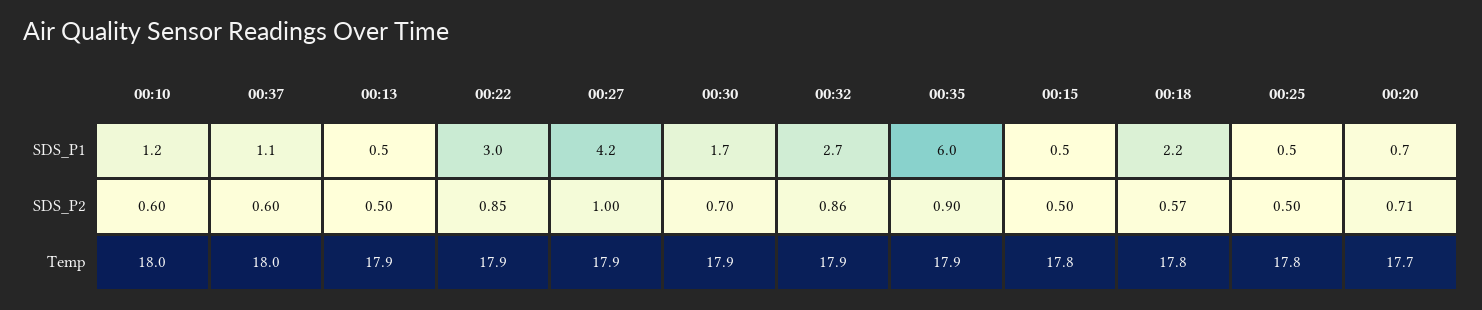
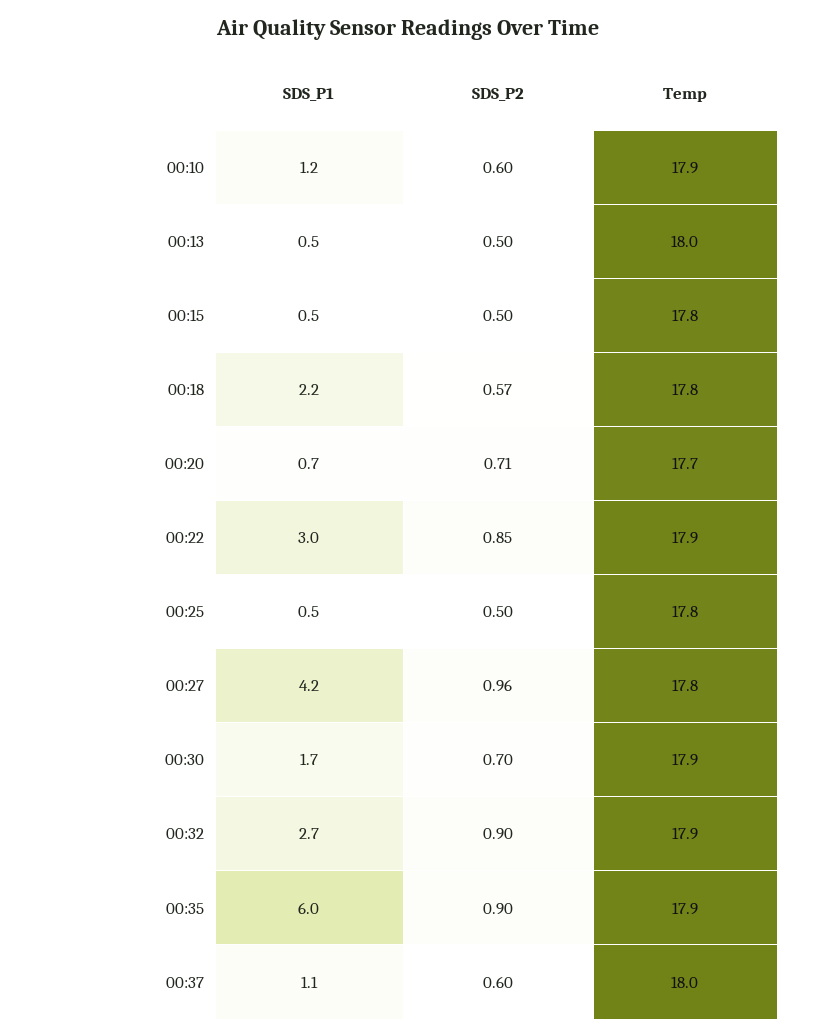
00:27, SDS_P2: 1 -> 0.96
00:32, SDS_P2: 0.86 -> 0.9
00:10, Temp: 18 -> 17.9
00:13, Temp: 17.9 -> 18
00:27, Temp: 17.9 -> 17.8

